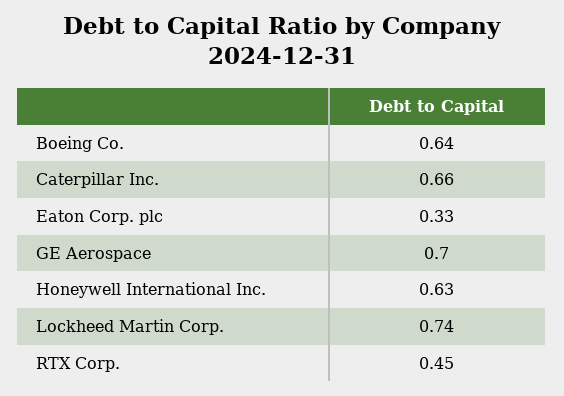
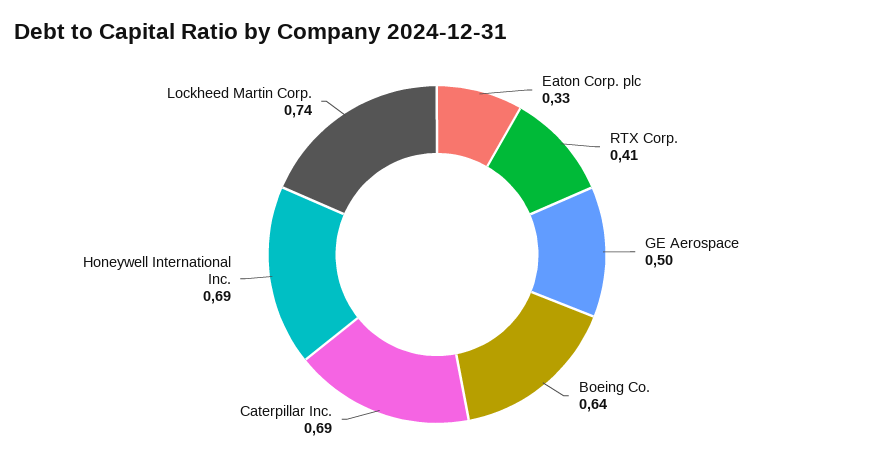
Caterpillar Inc.: 0.66 -> 0.69
GE Aerospace: 0.7 -> 0.5
Honeywell International Inc.: 0.63 -> 0.69
RTX Corp.: 0.45 -> 0.41

